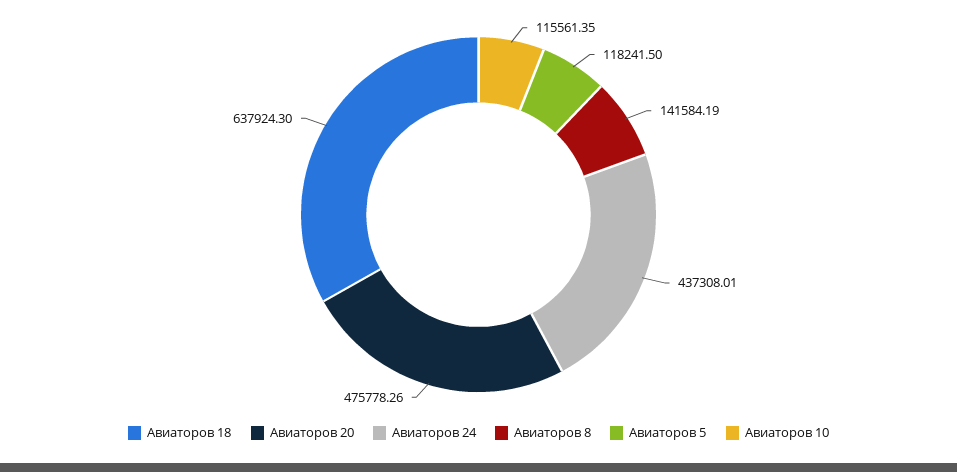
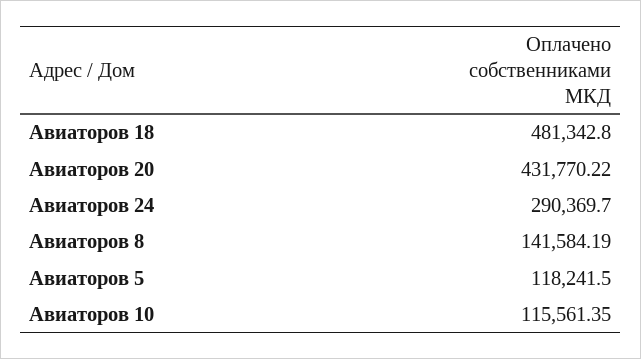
Авиаторов 18: 637924.3 -> 481342.8
Авиаторов 20: 475778.26 -> 431770.22
Авиаторов 24: 437308.01 -> 290369.7

